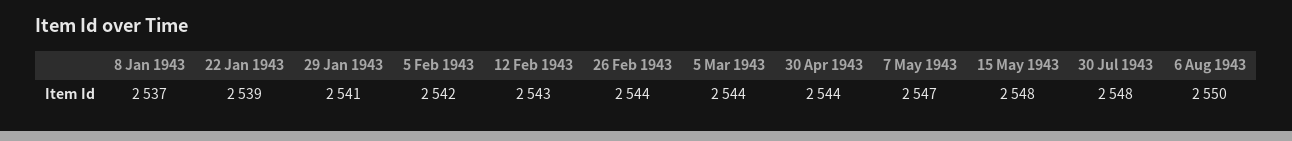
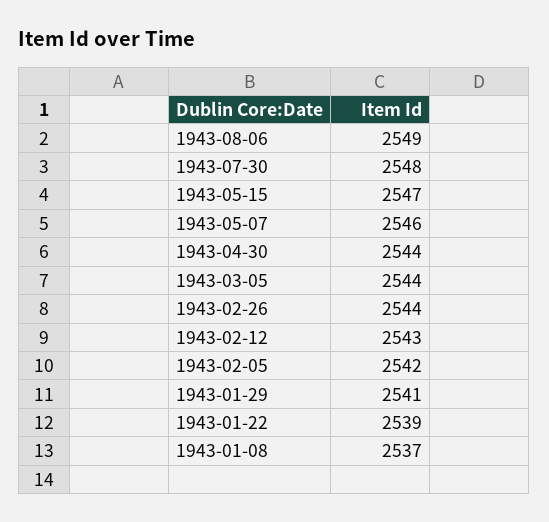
7 May 1943: 2547 -> 2546
15 May 1943: 2548 -> 2547
6 Aug 1943: 2550 -> 2549

